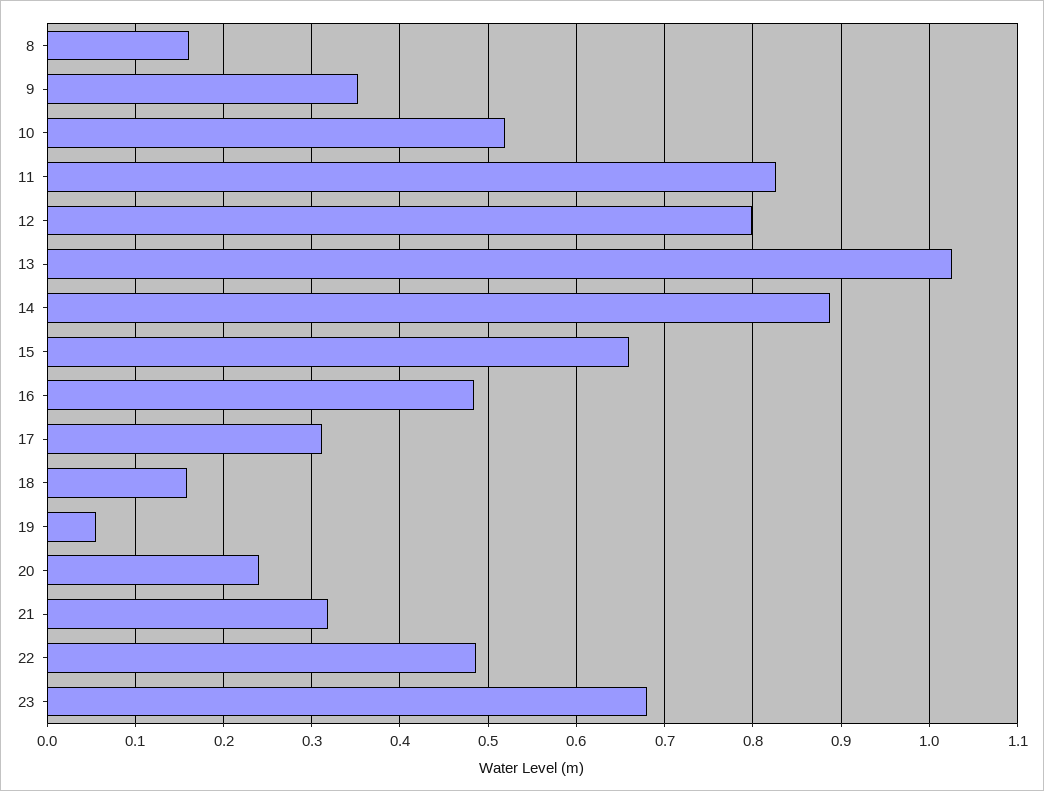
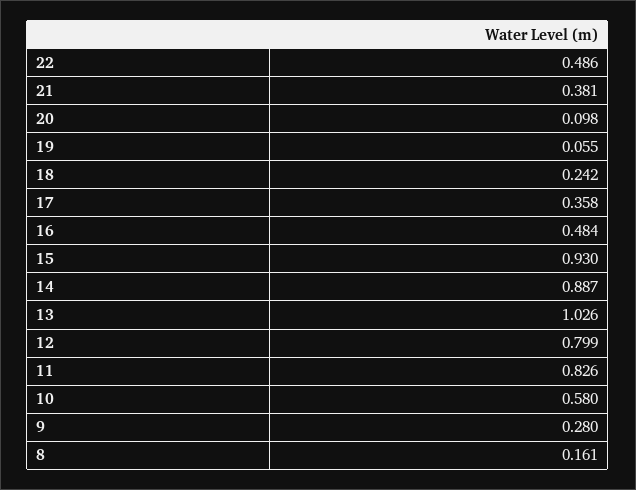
9: 0.35 -> 0.28
10: 0.52 -> 0.58
15: 0.66 -> 0.93
17: 0.31 -> 0.358
18: 0.16 -> 0.242
20: 0.24 -> 0.098
21: 0.32 -> 0.381
23: 0.68 -> none

